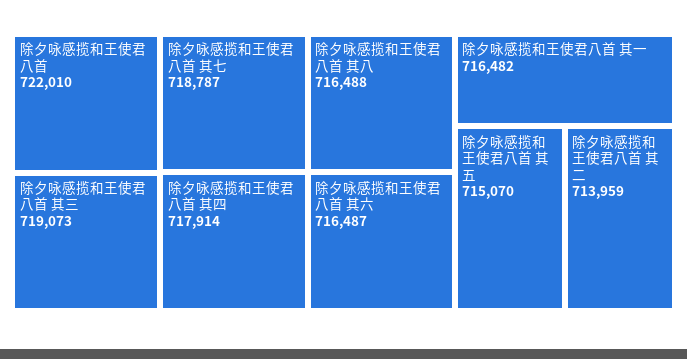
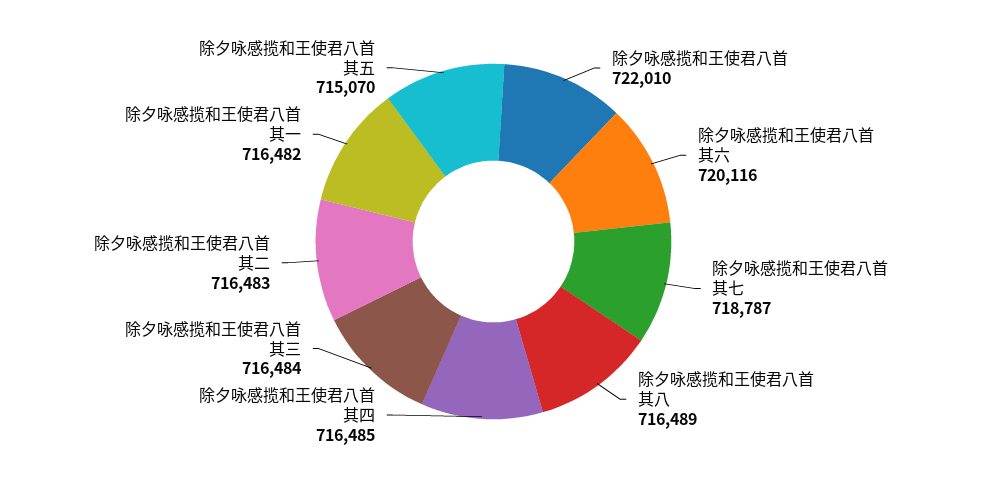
除夕咏感揽和王使君八首 其三: 719073 -> 716484
除夕咏感揽和王使君八首 其四: 717914 -> 716485
除夕咏感揽和王使君八首 其八: 716488 -> 716489
除夕咏感揽和王使君八首 其六: 716487 -> 720116
除夕咏感揽和王使君八首 其二: 713959 -> 716483

